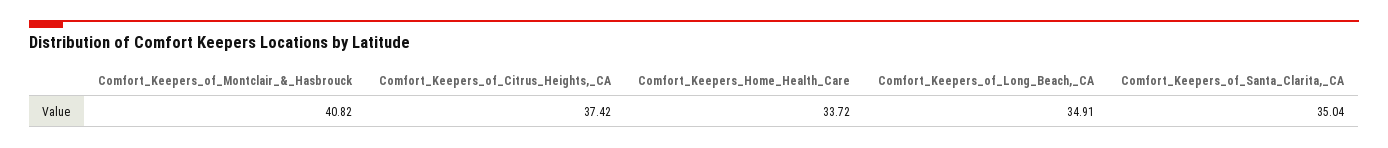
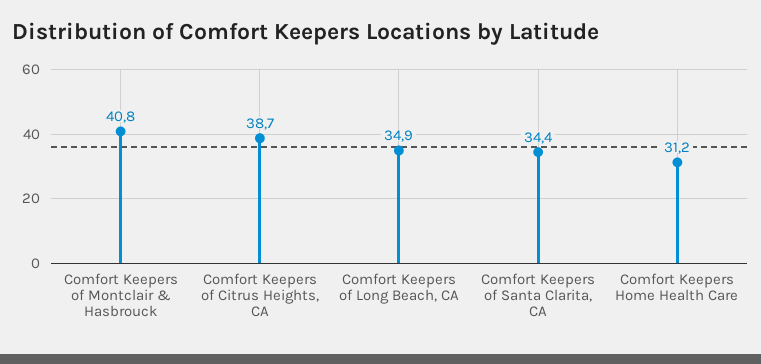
Comfort_Keepers_of_Citrus_Heights,_CA: 37.42 -> 38.7
Comfort_Keepers_Home_Health_Care: 33.72 -> 31.2
Comfort_Keepers_of_Santa_Clarita,_CA: 35.04 -> 34.4

